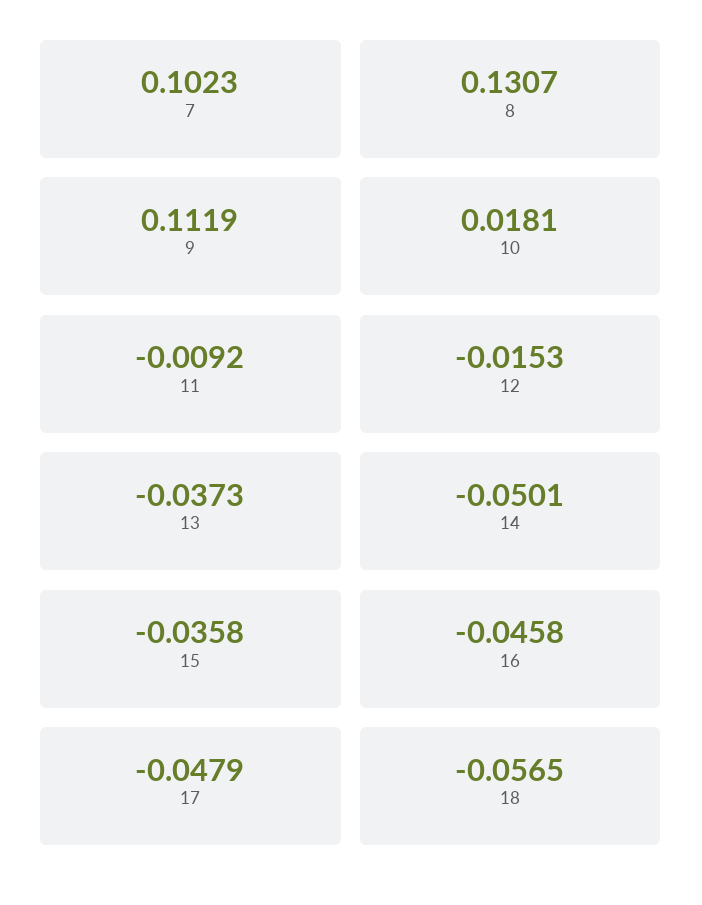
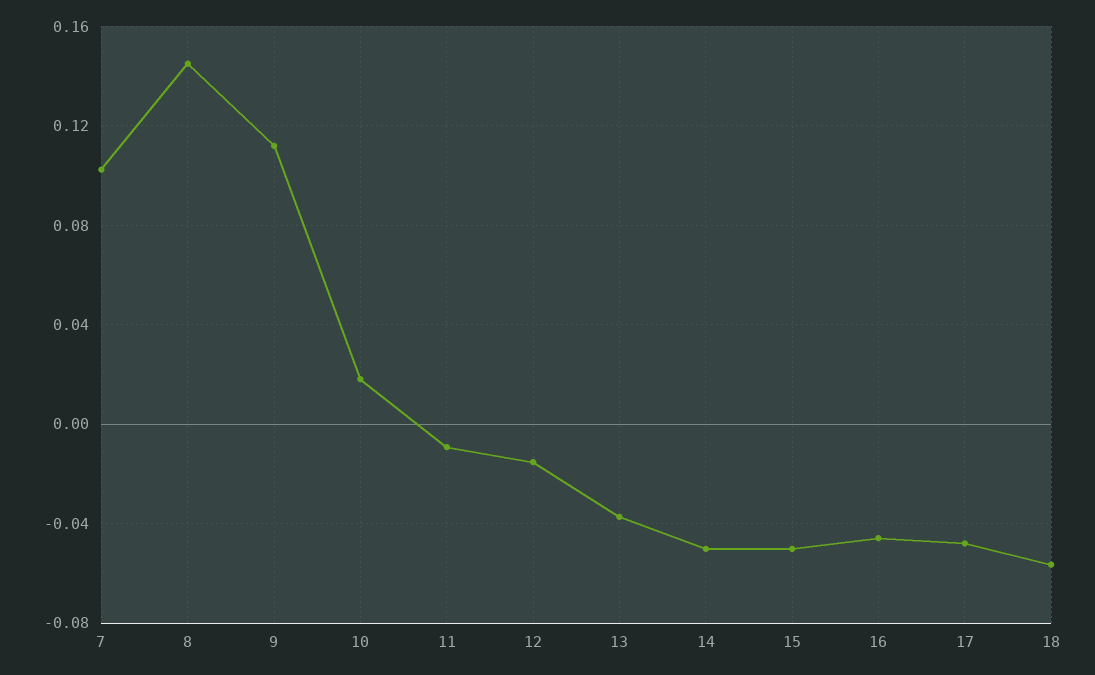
8: 0.1307 -> 0.145
15: -0.0358 -> -0.05

